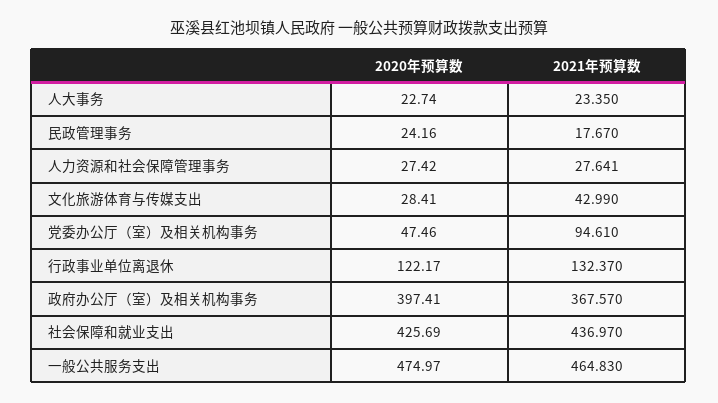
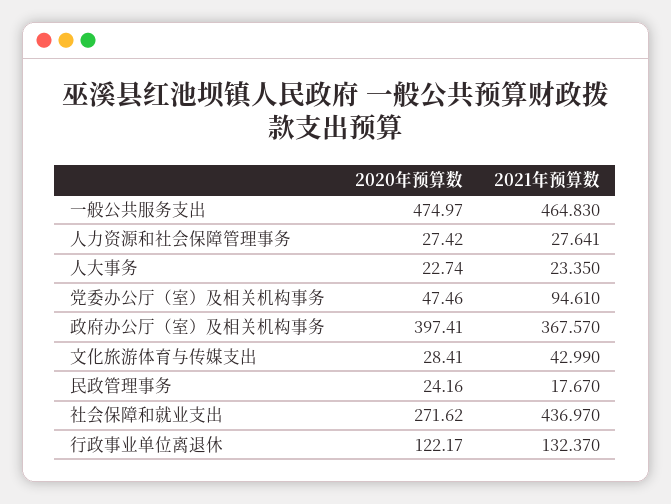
2020年预算数, 社会保障和就业支出: 425.69 -> 271.62

